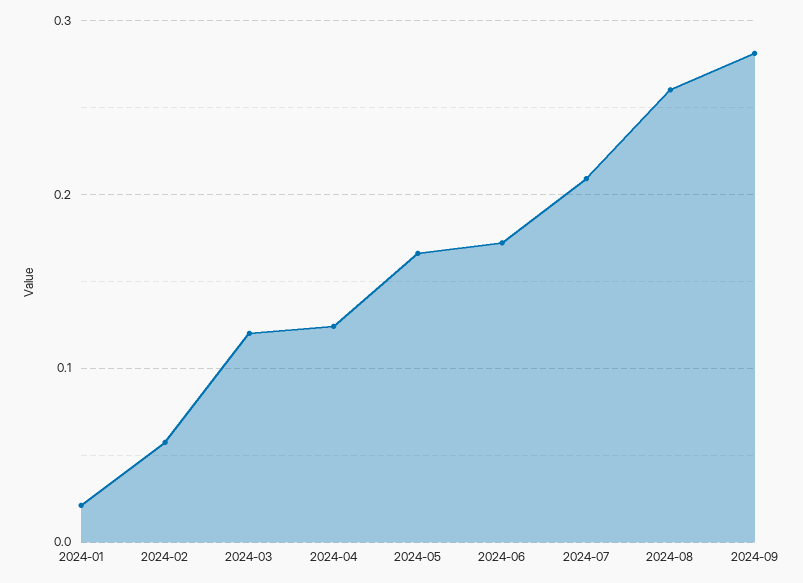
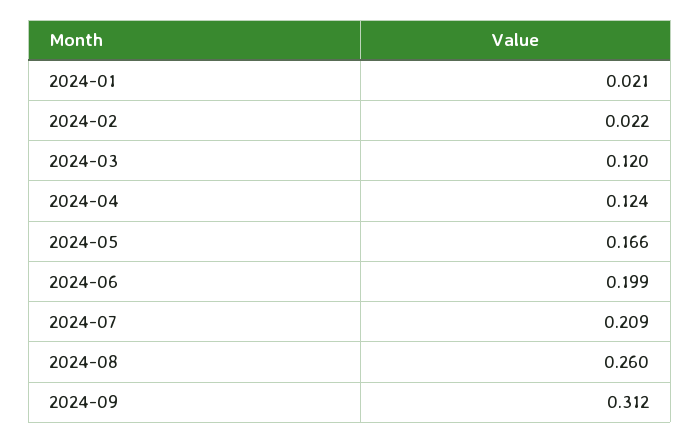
2024-02: 0.06 -> 0.022
2024-06: 0.17 -> 0.199
2024-09: 0.28 -> 0.312

